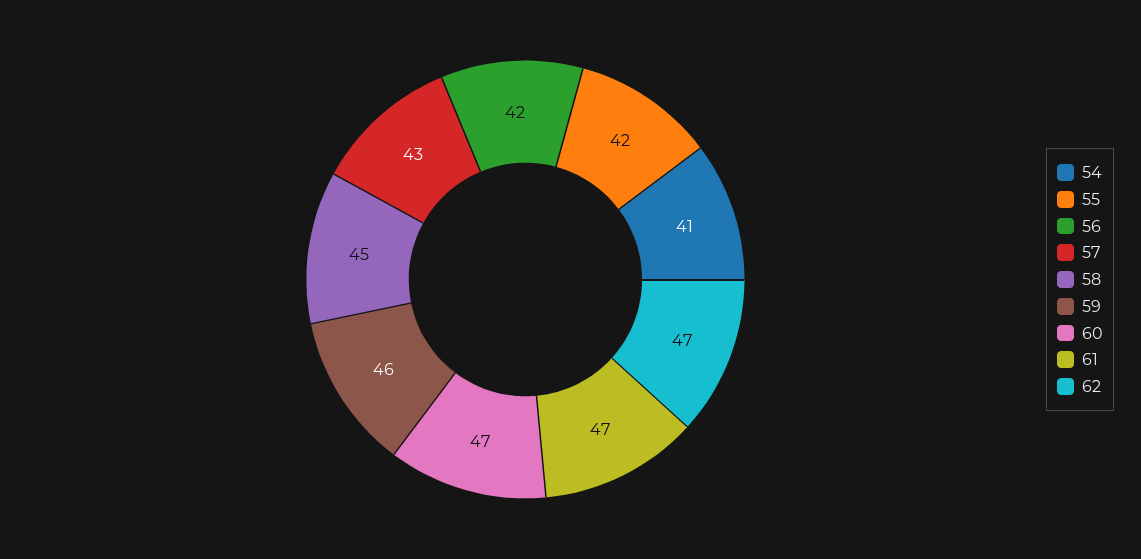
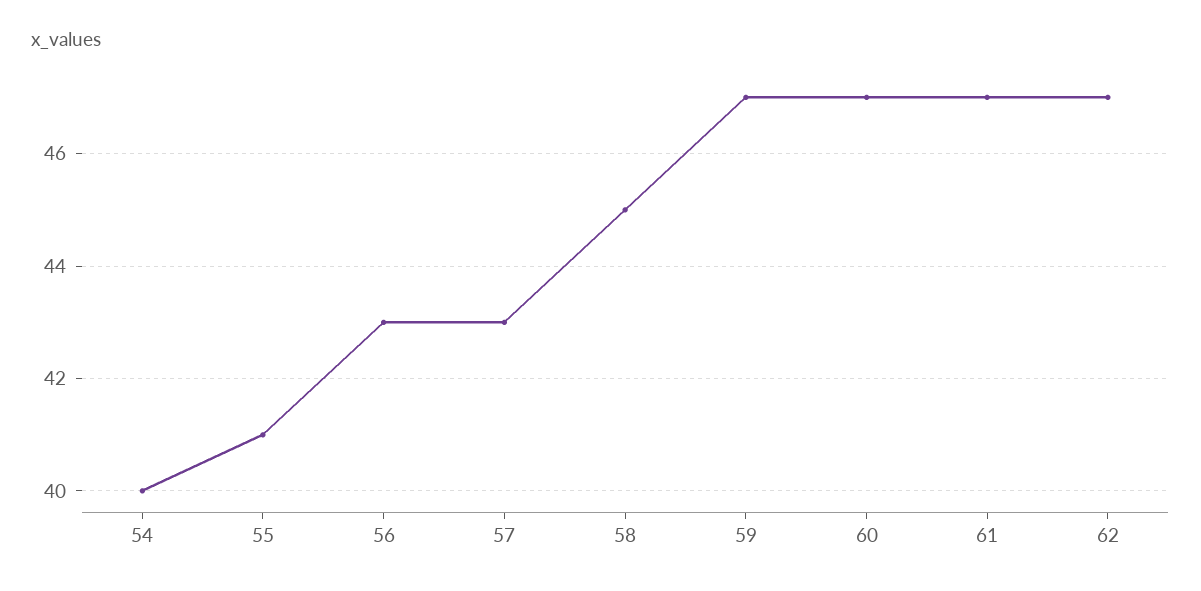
54: 41 -> 40
55: 42 -> 41
56: 42 -> 43
59: 46 -> 47

